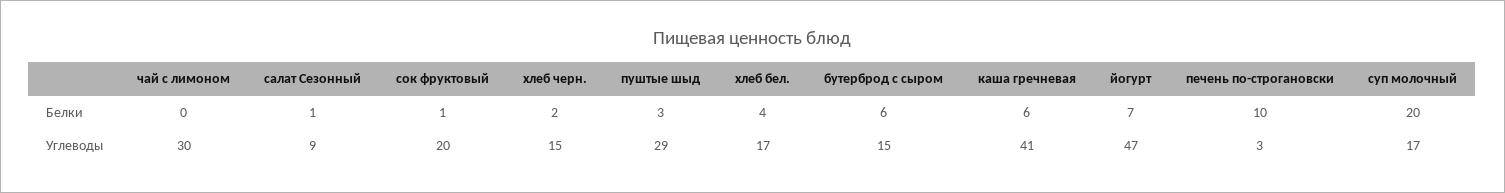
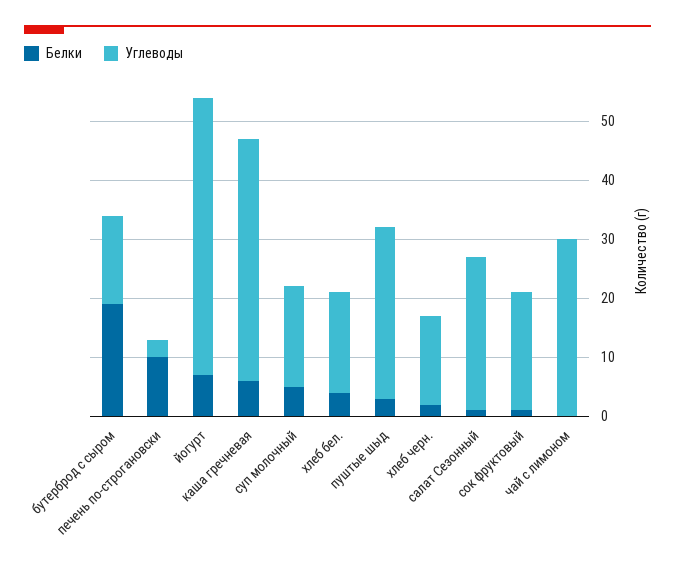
Белки, бутерброд с сыром: 6 -> 20
Белки, суп молочный: 20 -> 5
Углеводы, салат Сезонный: 9 -> 25

